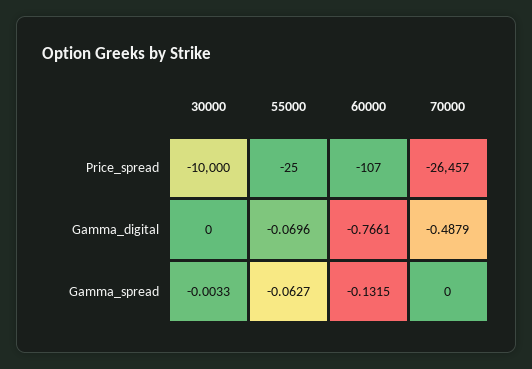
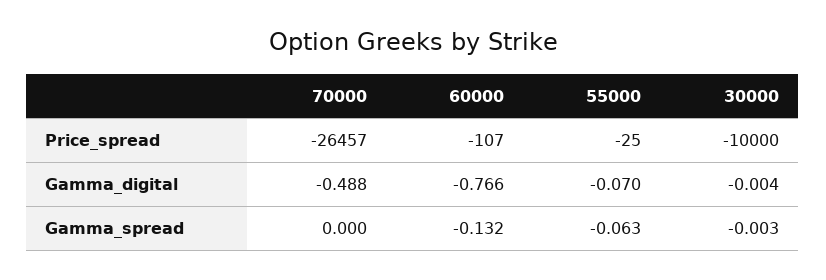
30000, Gamma_digital: 0 -> -0.004

